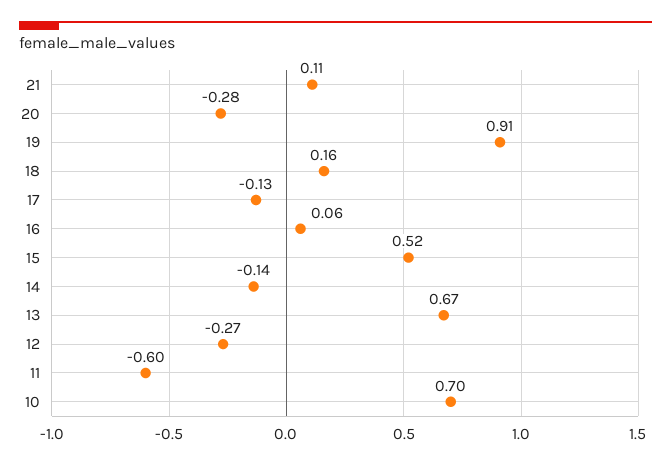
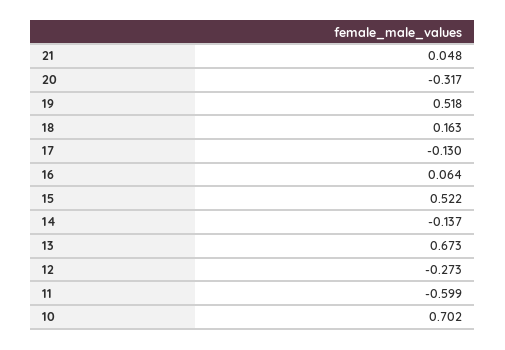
21: 0.11 -> 0.048
20: -0.28 -> -0.317
19: 0.91 -> 0.518

